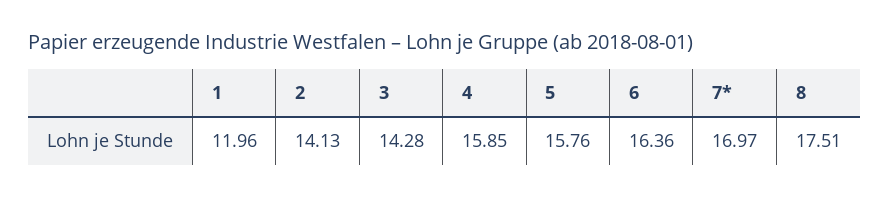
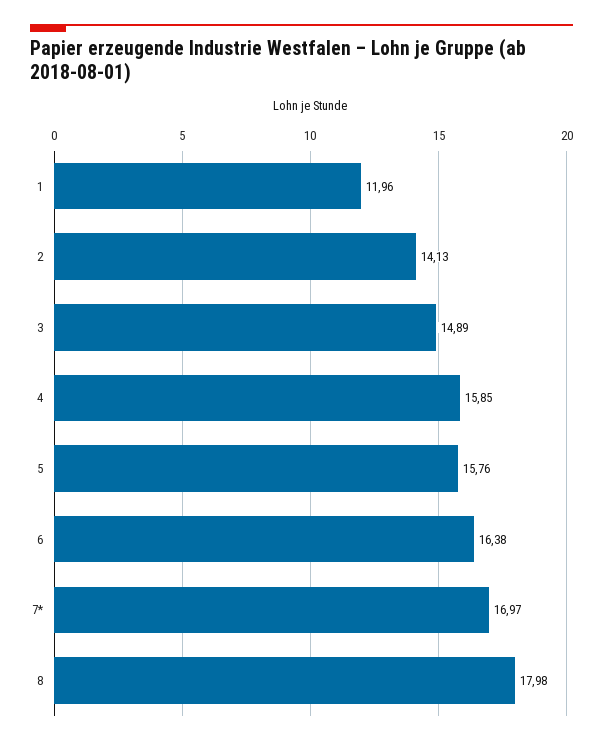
3: 14.28 -> 14.89
6: 16.36 -> 16.38
8: 17.51 -> 17.98

